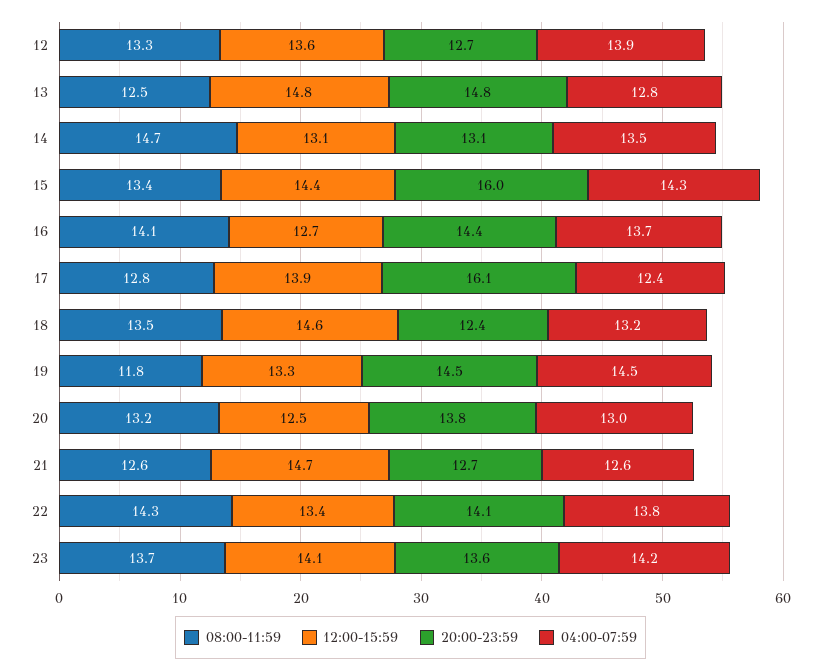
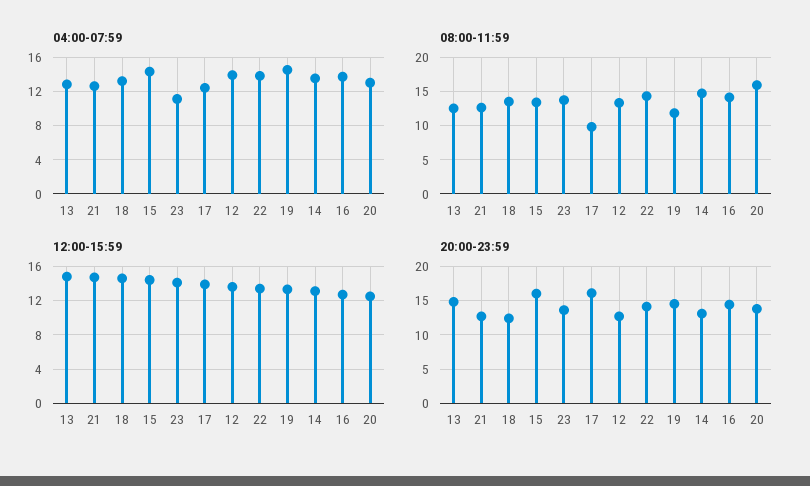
08:00-11:59, 17: 12.8 -> 10
08:00-11:59, 20: 13.2 -> 16
04:00-07:59, 23: 14.2 -> 11

